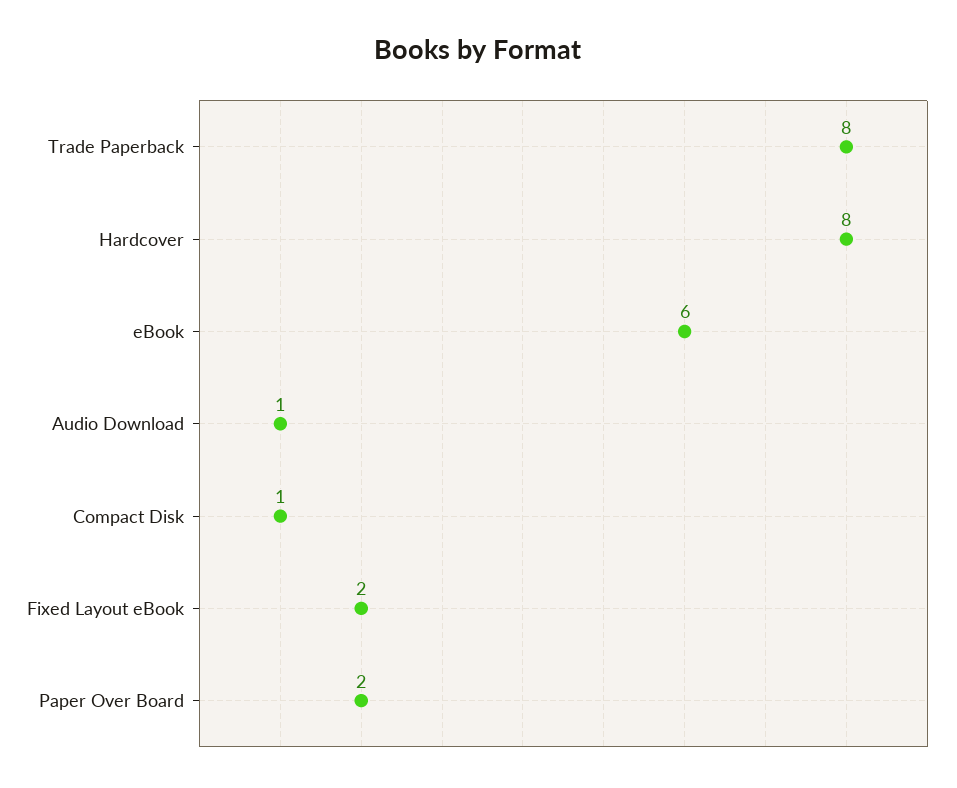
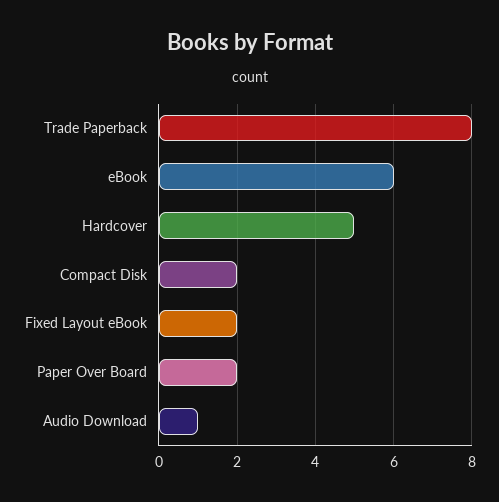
Hardcover: 8 -> 5
Compact Disk: 1 -> 2

